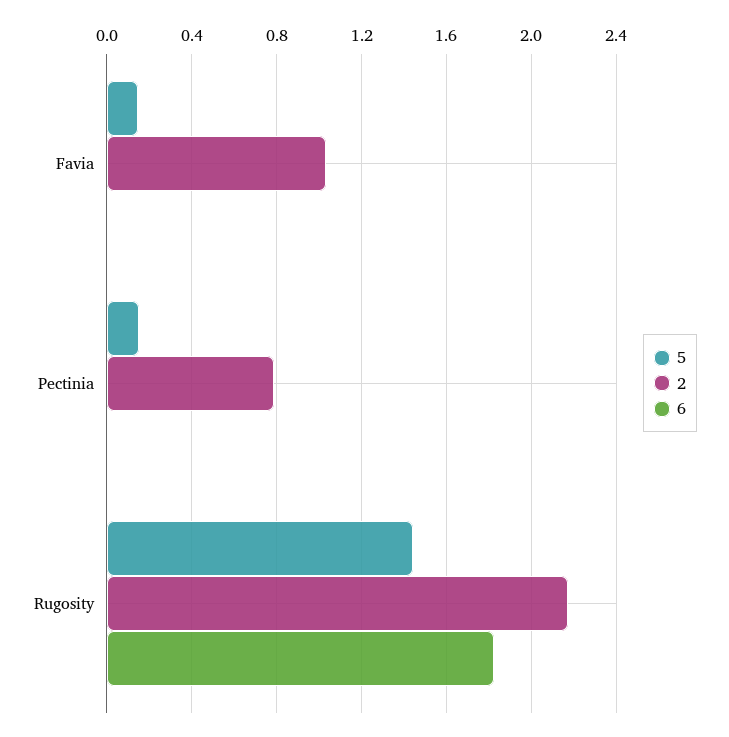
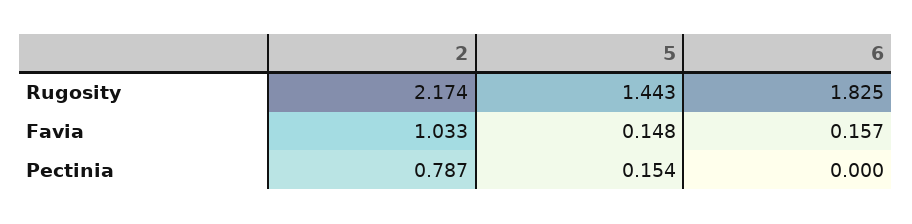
6, Favia: 0 -> 0.157

